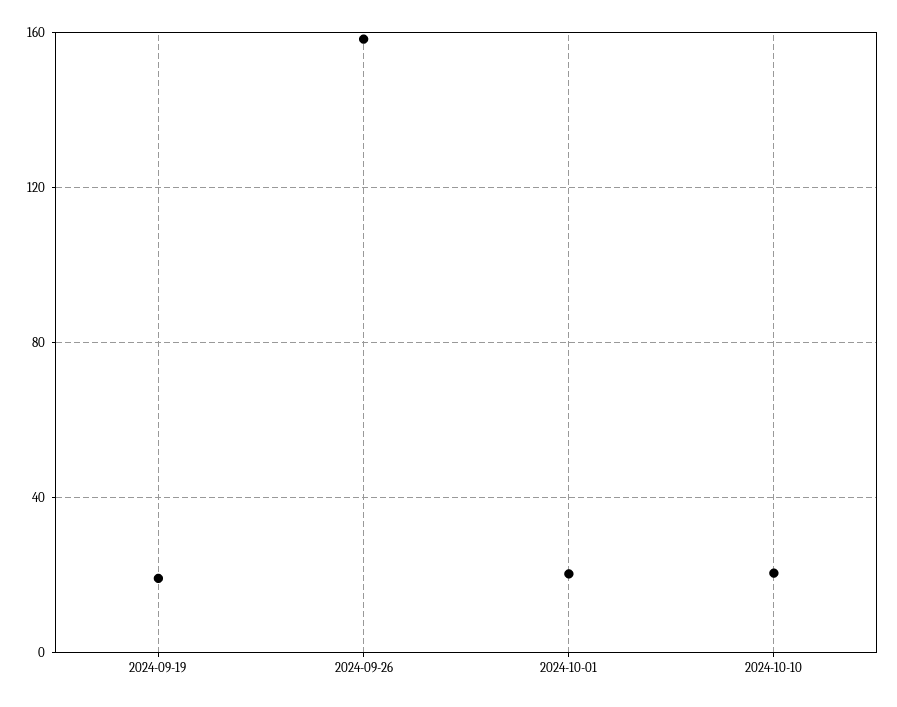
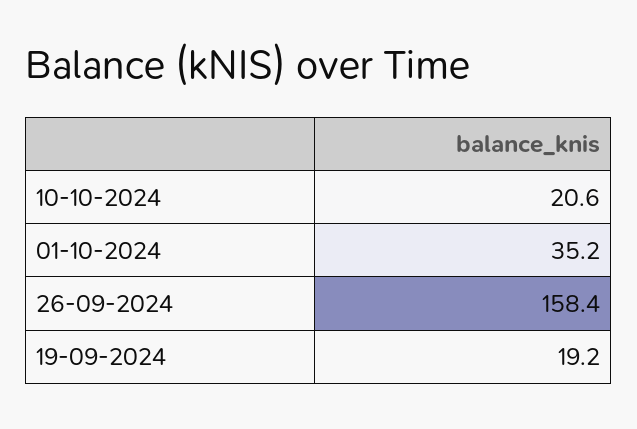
2024-10-01: 20 -> 35.2

